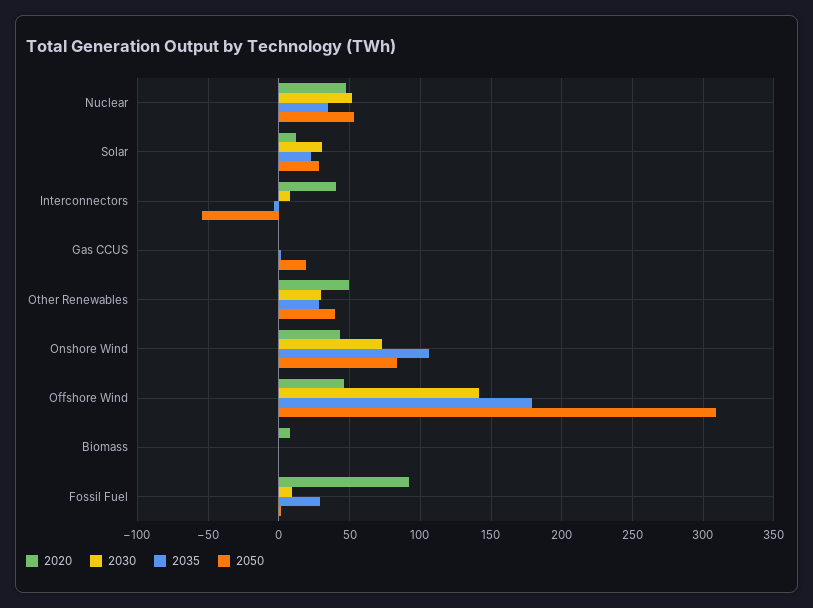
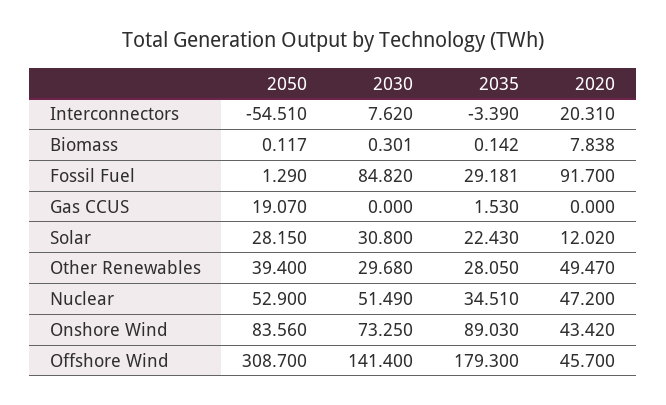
2020, Interconnectors: 40 -> 20.31
2035, Onshore Wind: 105 -> 89.03
2030, Fossil Fuel: 10 -> 84.82

